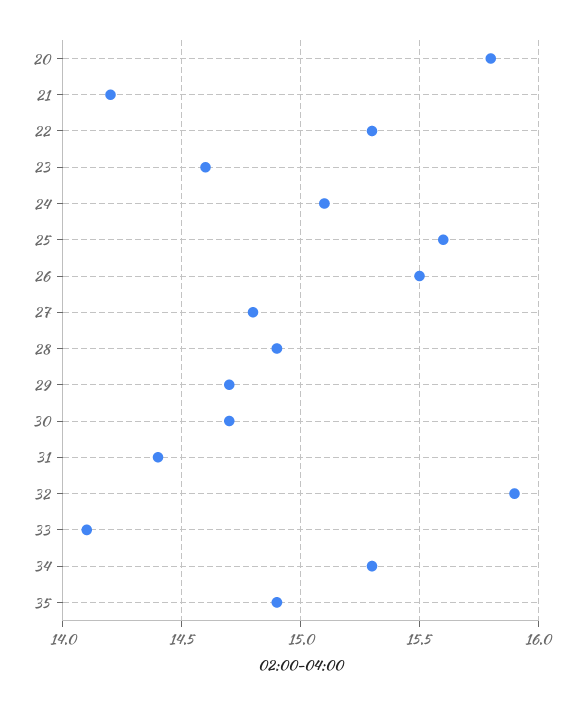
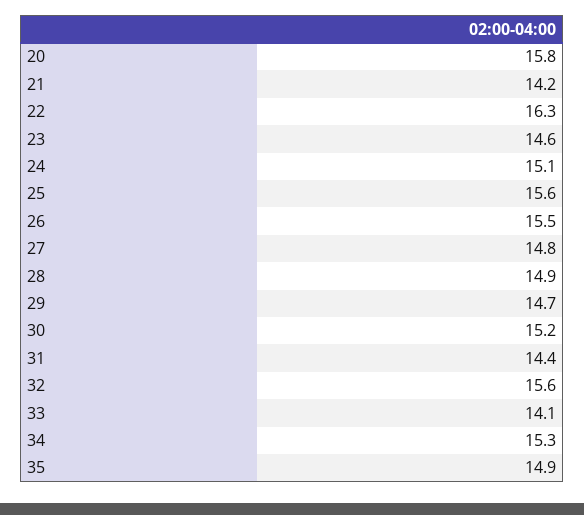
22: 15.3 -> 16.3
30: 14.7 -> 15.2
32: 15.9 -> 15.6

